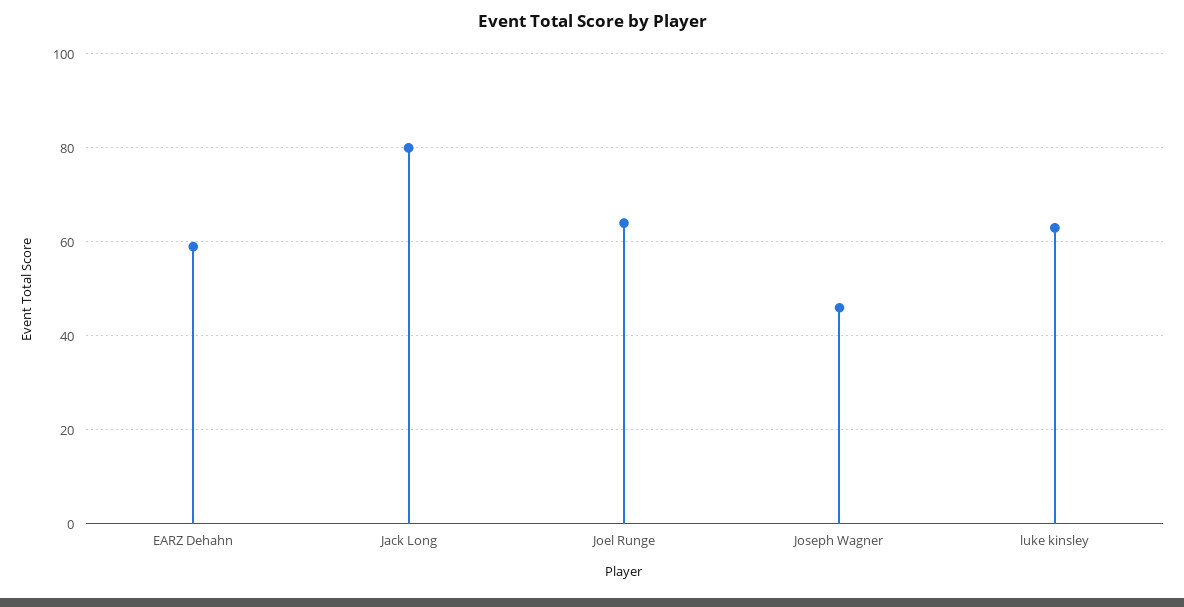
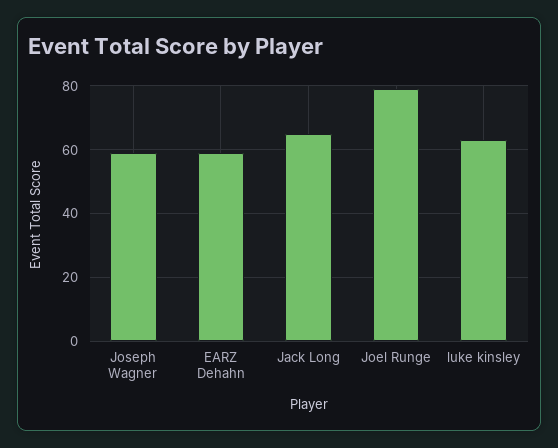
Jack Long: 80 -> 65
Joel Runge: 65 -> 80
Joseph Wagner: 45 -> 60

